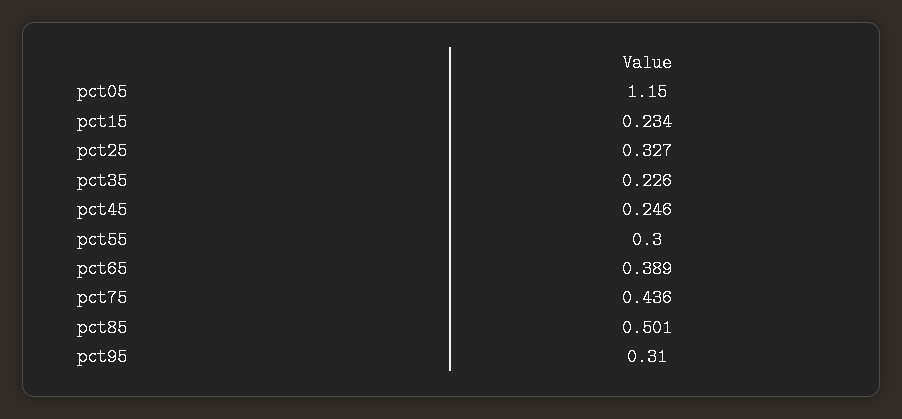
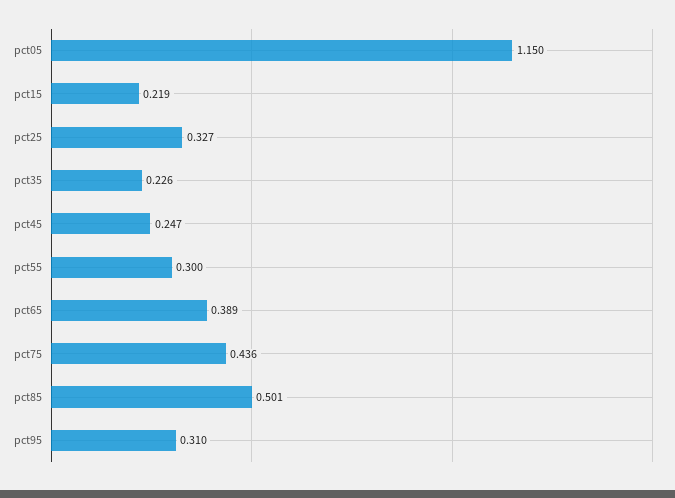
pct15: 0.234 -> 0.219
pct45: 0.246 -> 0.247

